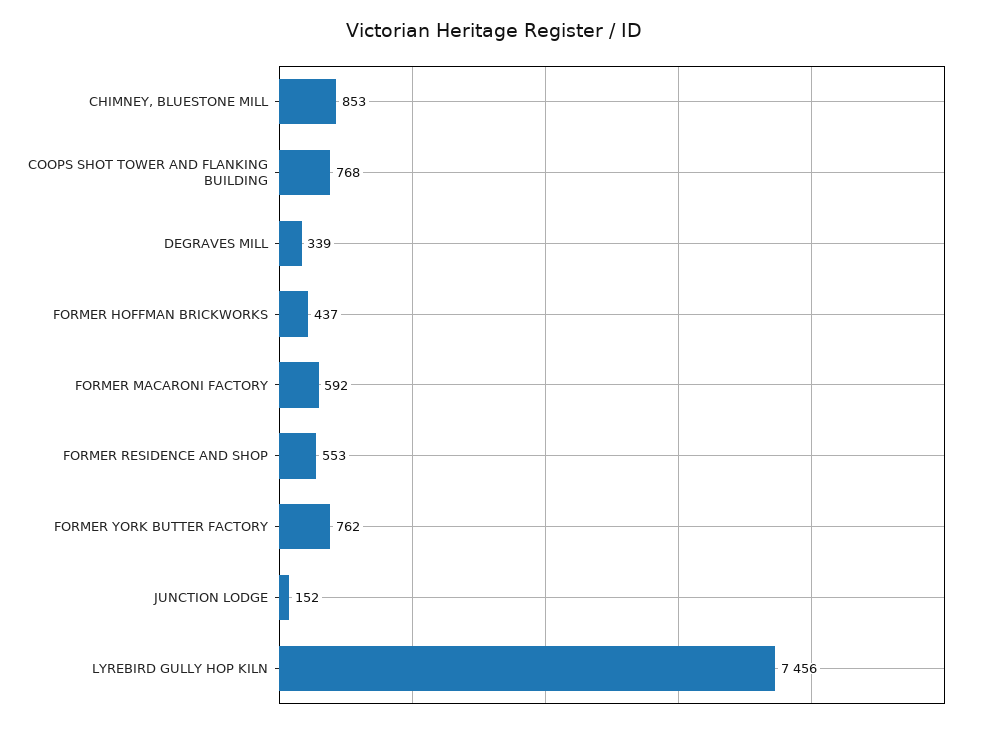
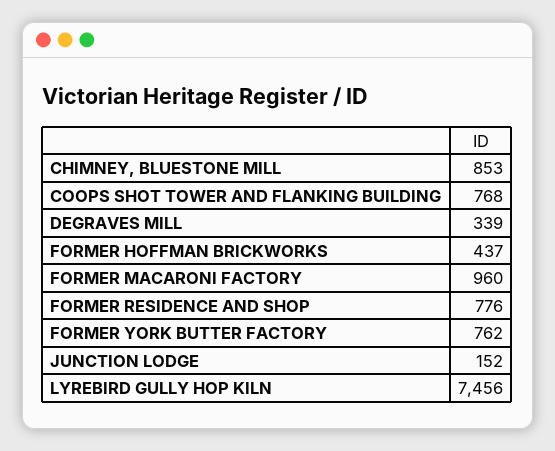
FORMER MACARONI FACTORY: 592 -> 960
FORMER RESIDENCE AND SHOP: 553 -> 776

